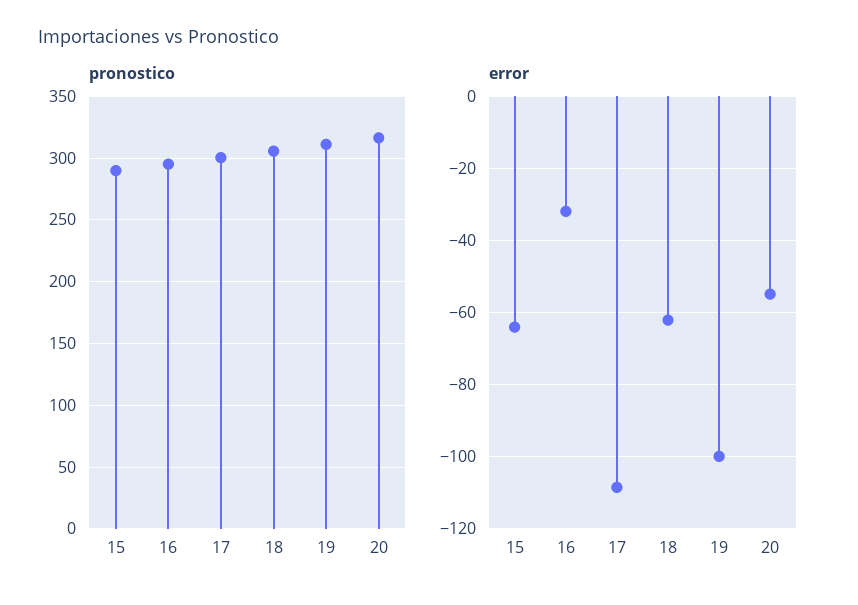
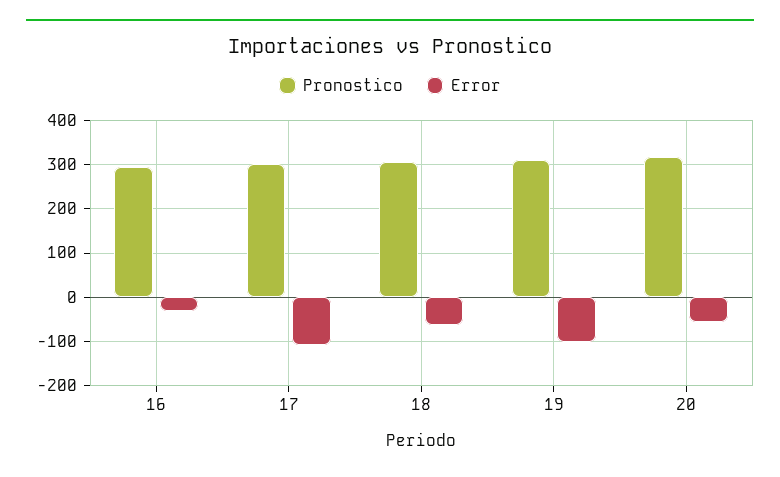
pronostico, 15: 290 -> none
error, 15: -64 -> none

